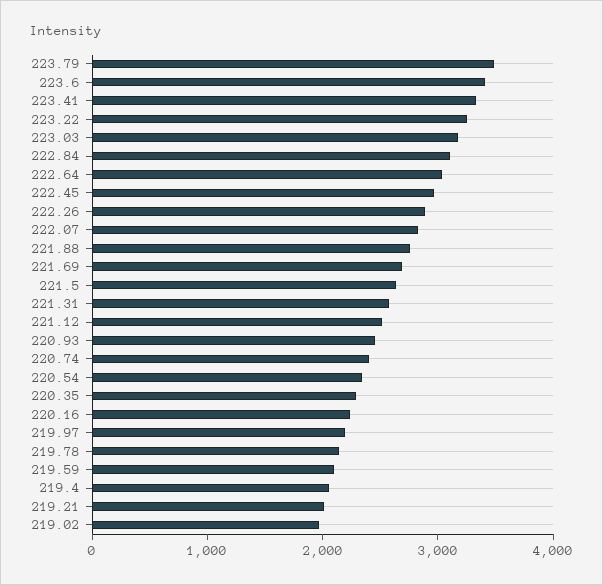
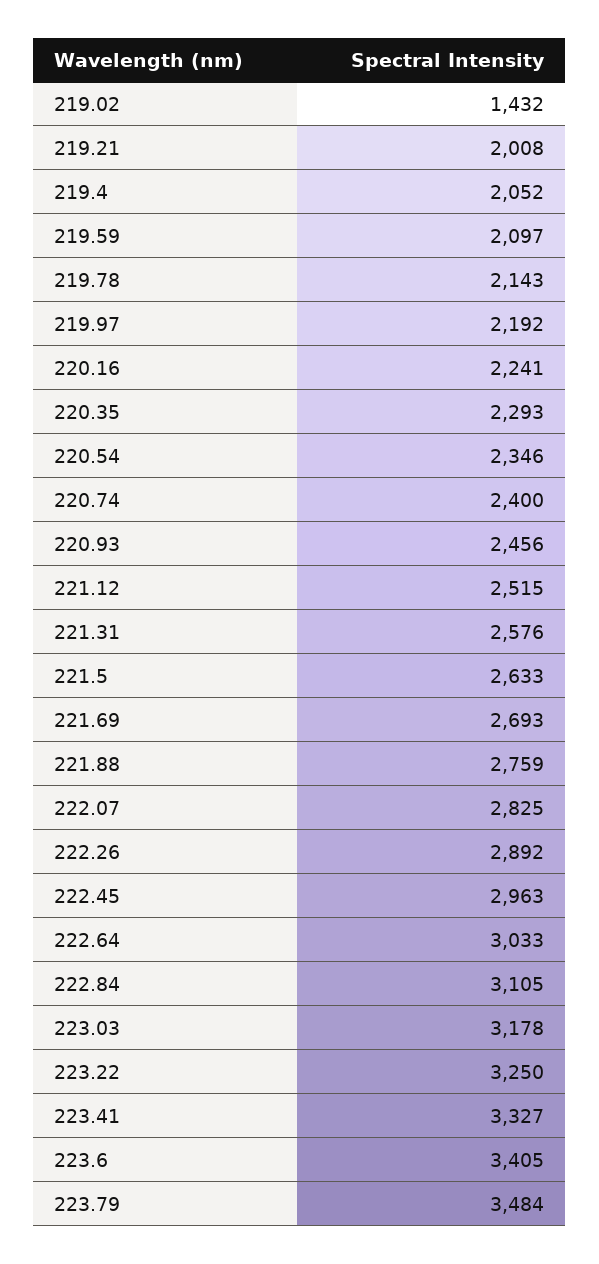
219.02: 2000 -> 1432

